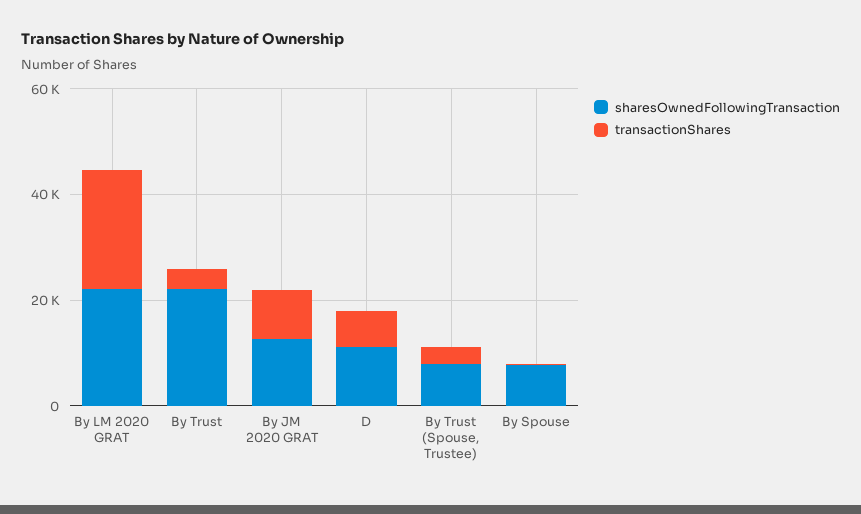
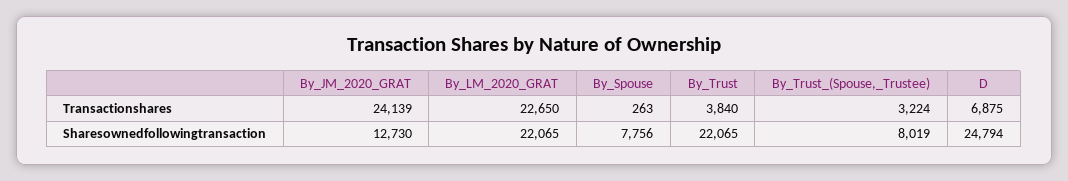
transactionShares, By JM 2020 GRAT: 10000 -> 24139
sharesOwnedFollowingTransaction, D: 10000 -> 24794

